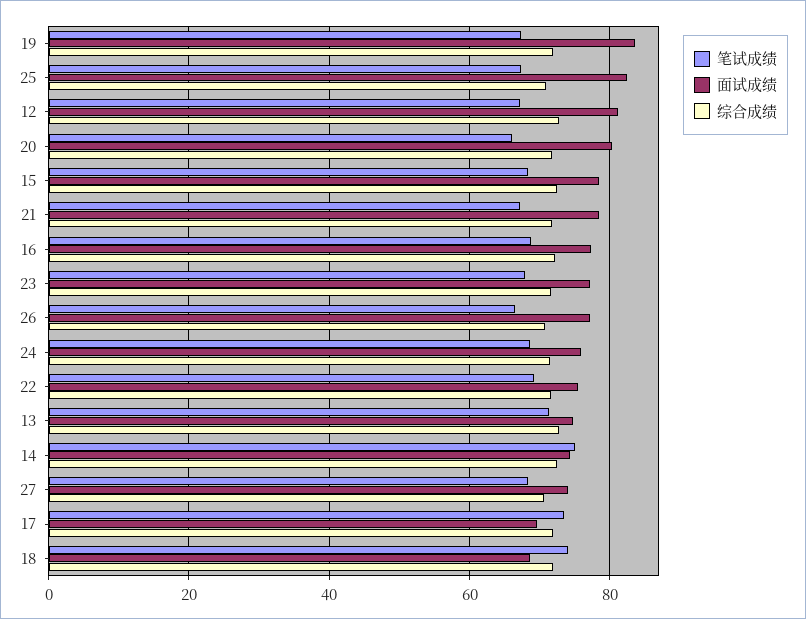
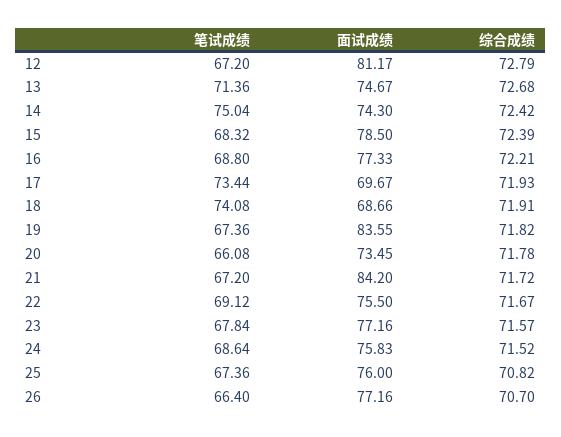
面试成绩, 25: 82 -> 76
面试成绩, 20: 80 -> 73.45
面试成绩, 21: 78 -> 84.2
笔试成绩, 27: 68 -> none
面试成绩, 27: 74 -> none
综合成绩, 27: 70 -> none

